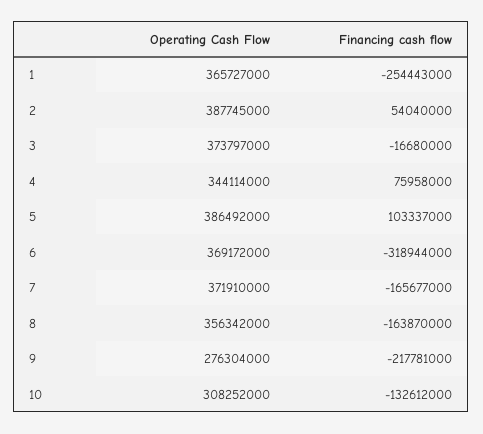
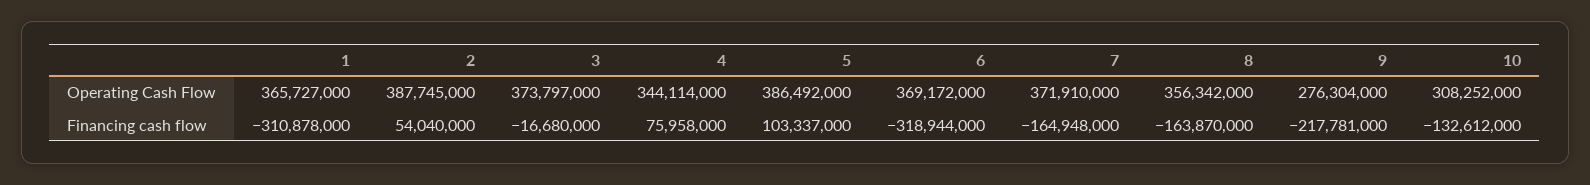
Financing cash flow, 1: -254443000 -> -310878000
Financing cash flow, 7: -165677000 -> -164948000

